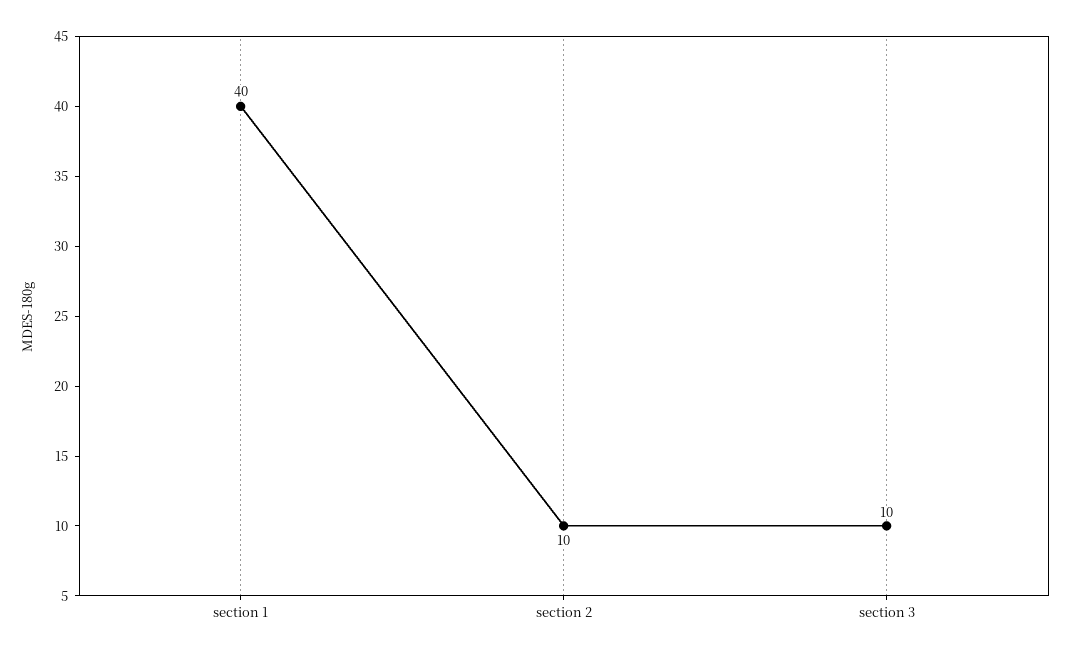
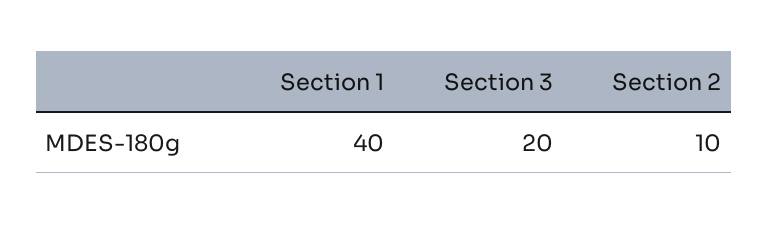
section 3: 10 -> 20

